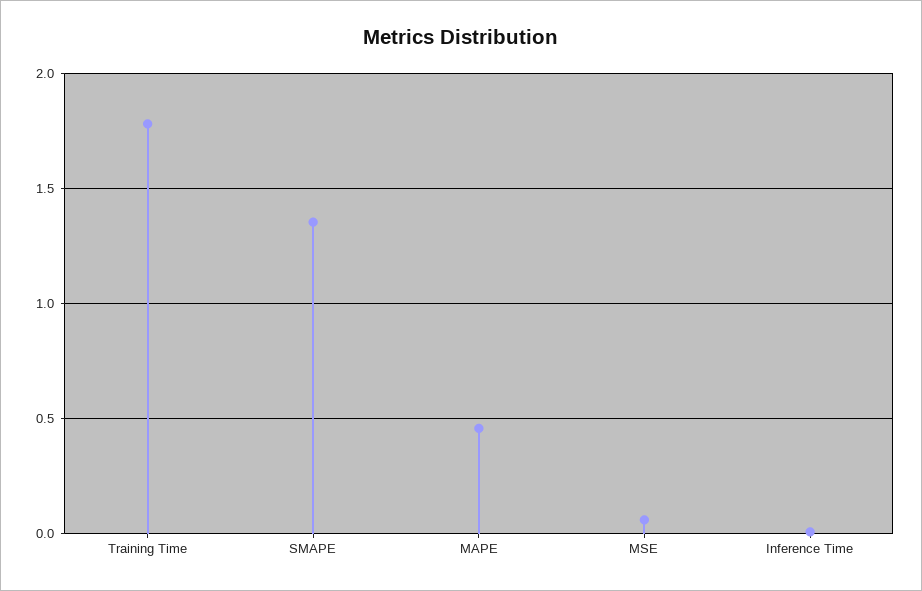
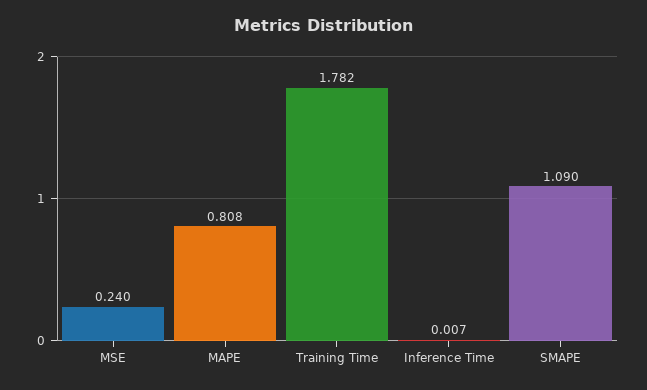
SMAPE: 1.35 -> 1.09
MAPE: 0.45 -> 0.808
MSE: 0.05 -> 0.24

